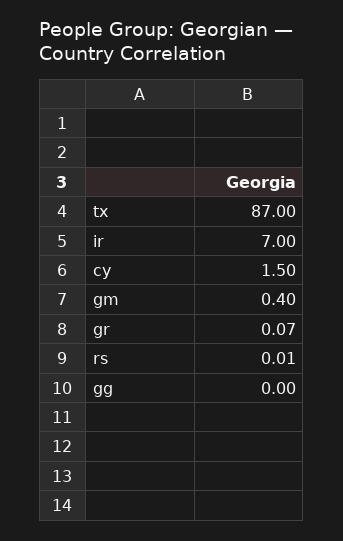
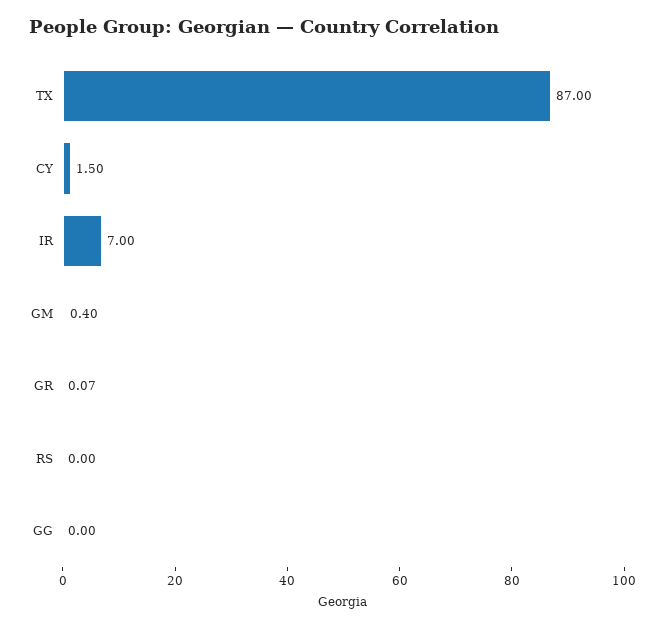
rs: 0.01 -> 0

